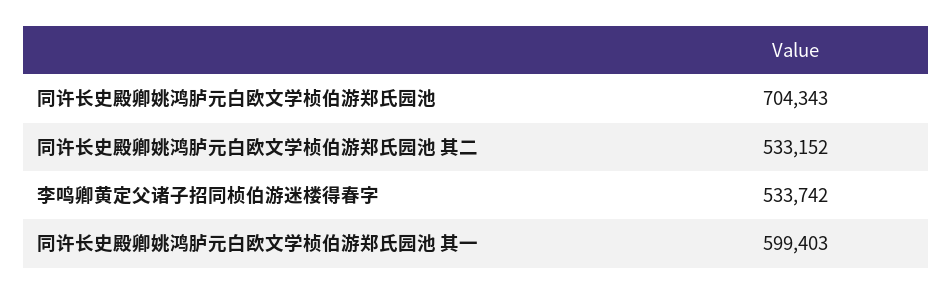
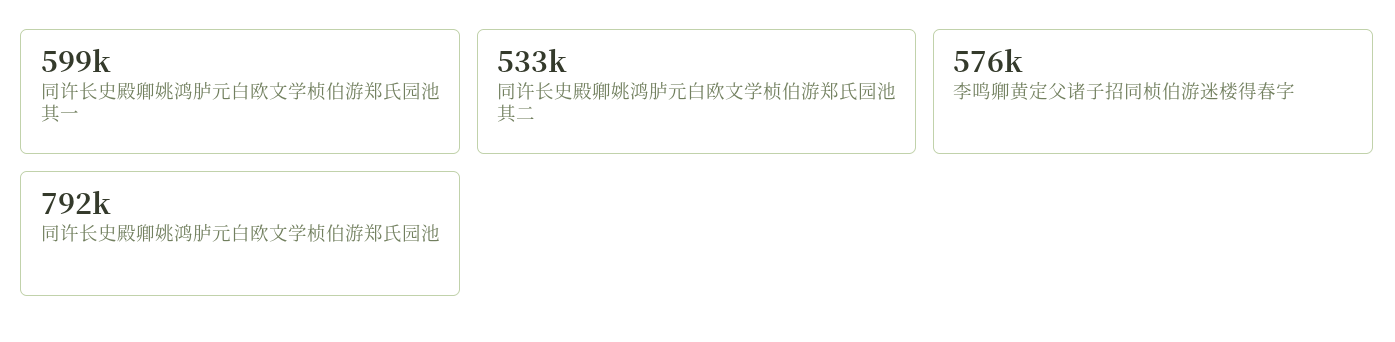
同许长史殿卿姚鸿胪元白欧文学桢伯游郑氏园池: 704343 -> 792000
李鸣卿黄定父诸子招同桢伯游迷楼得春字: 533742 -> 576000

